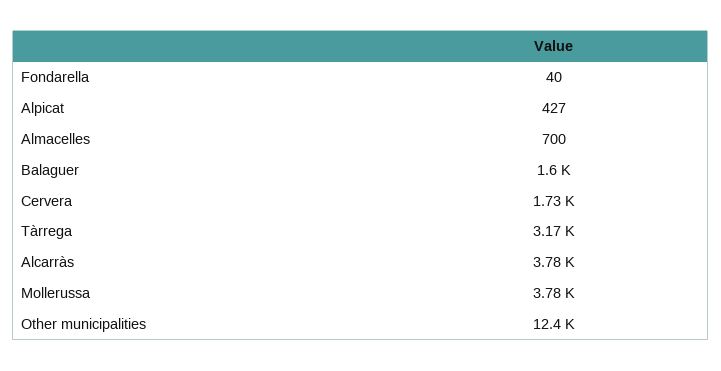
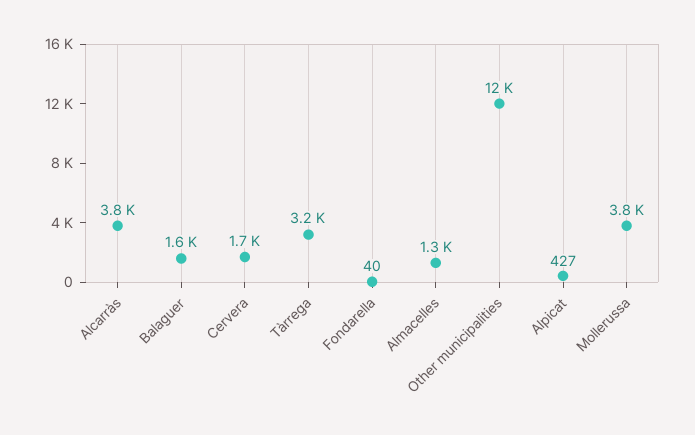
Almacelles: 700 -> 1300

